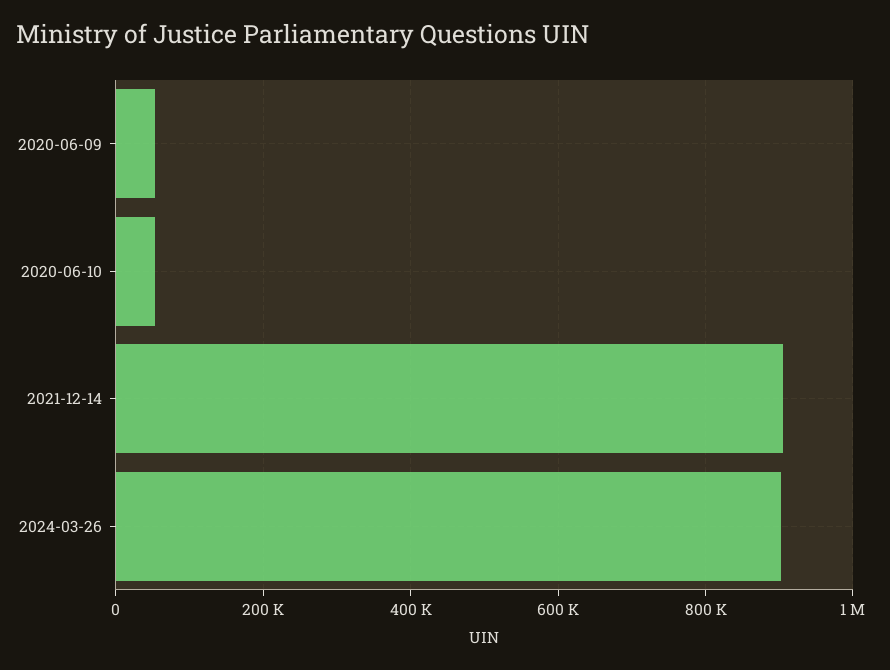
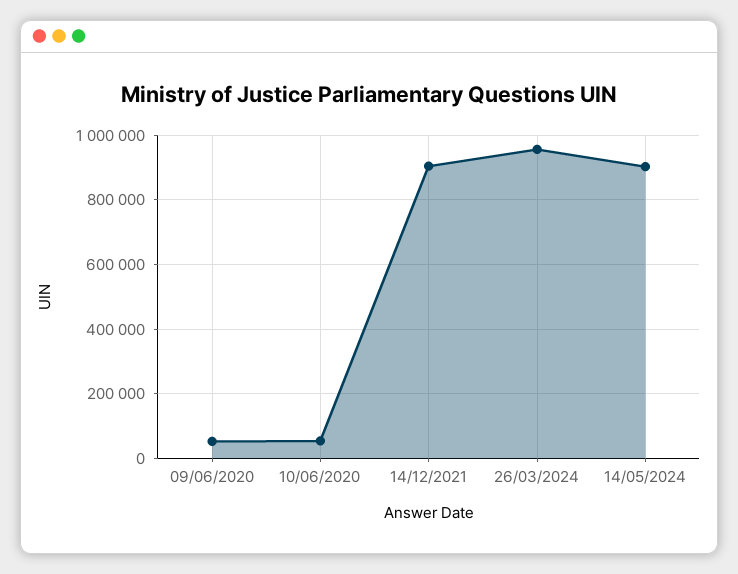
2024-03-26: 900000 -> 960000
14/05/2024: none -> 900000

